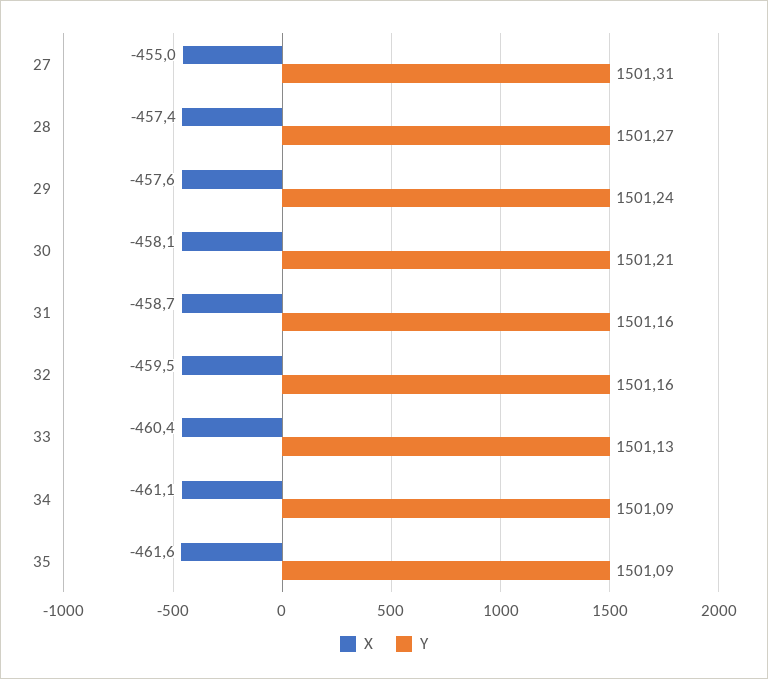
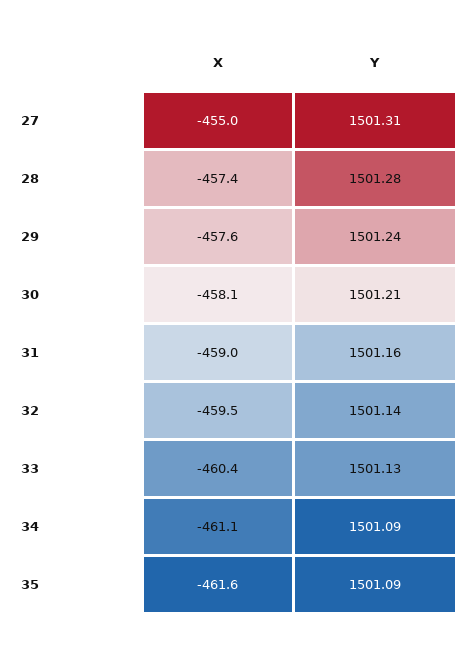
Y, 28: 1501.27 -> 1501.28
X, 31: -458.7 -> -459
Y, 32: 1501.16 -> 1501.14

